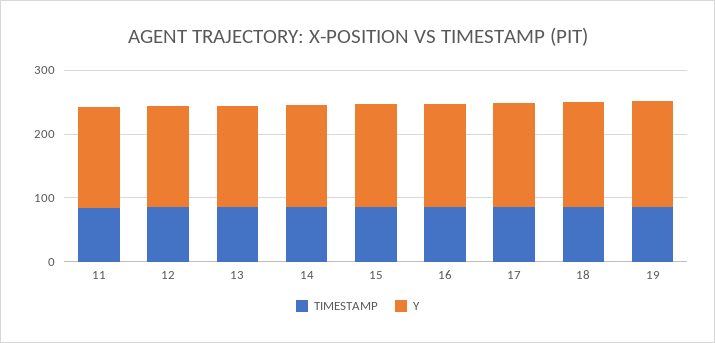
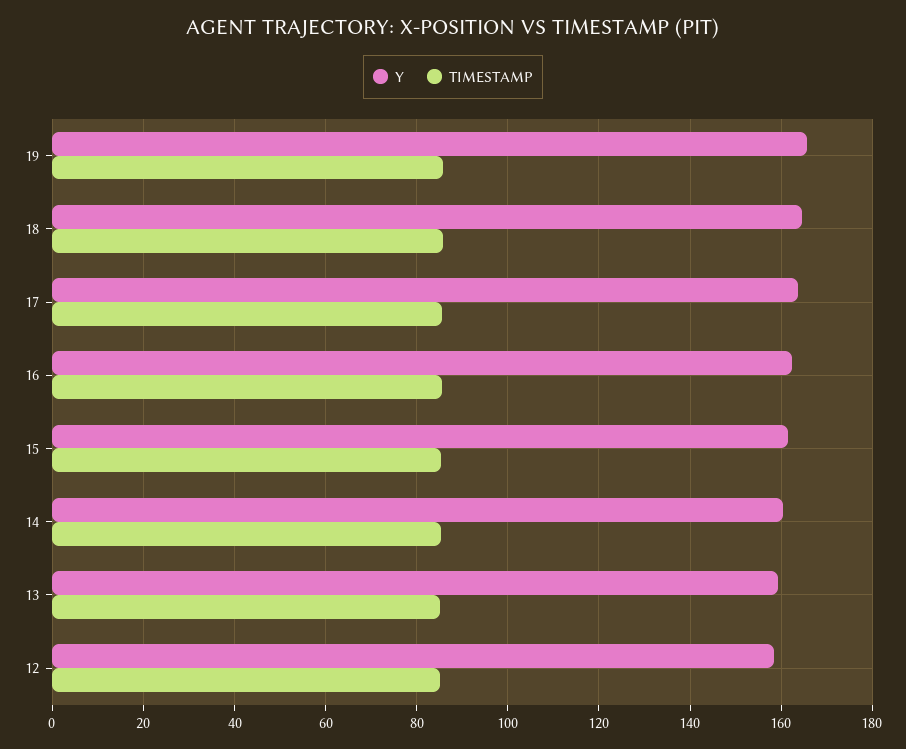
TIMESTAMP, 11: 80 -> none
Y, 11: 160 -> none

